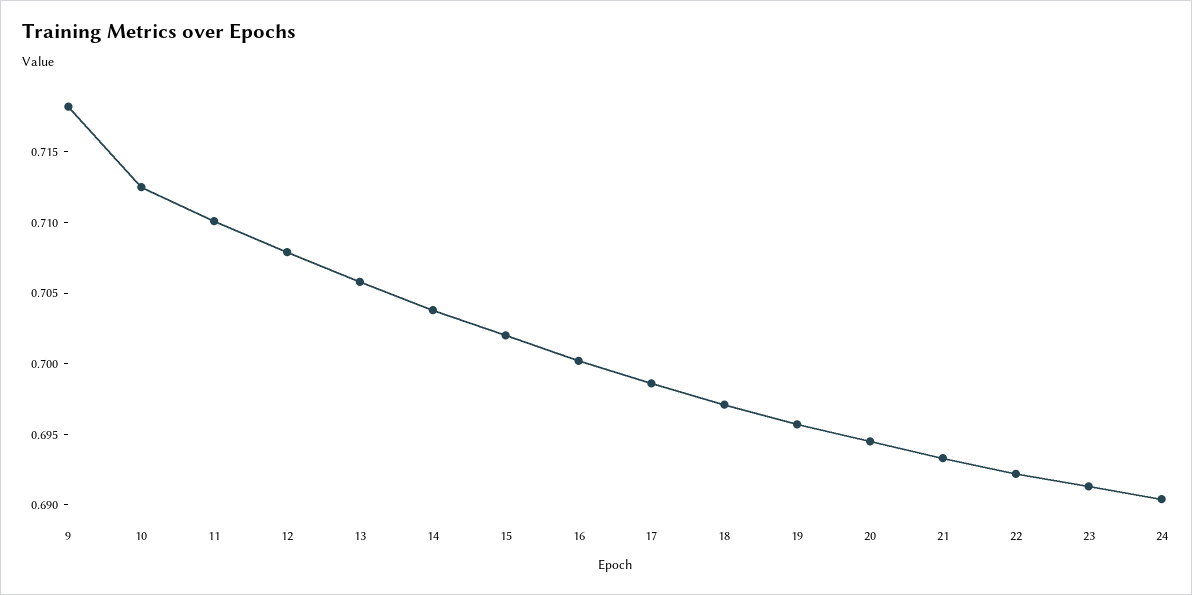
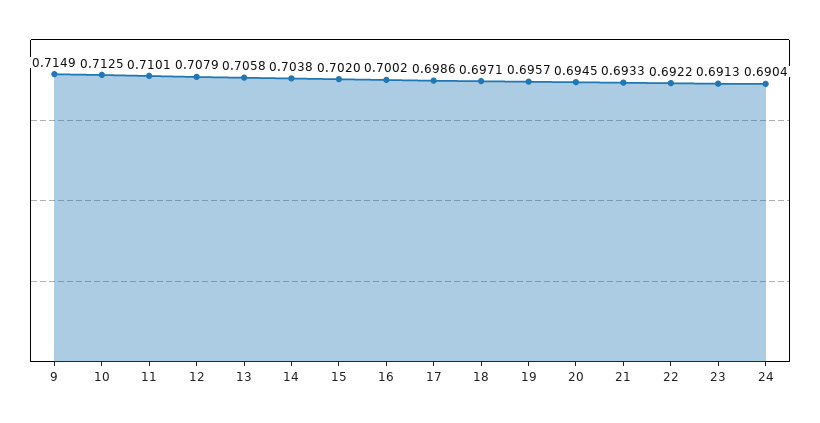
9: 0.718 -> 0.7149

